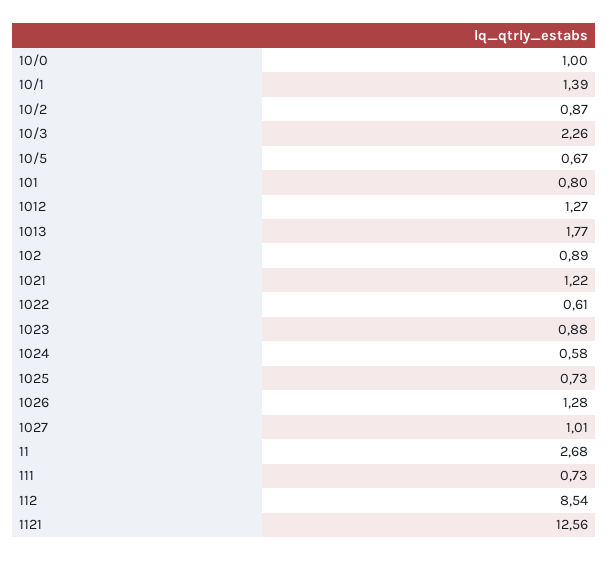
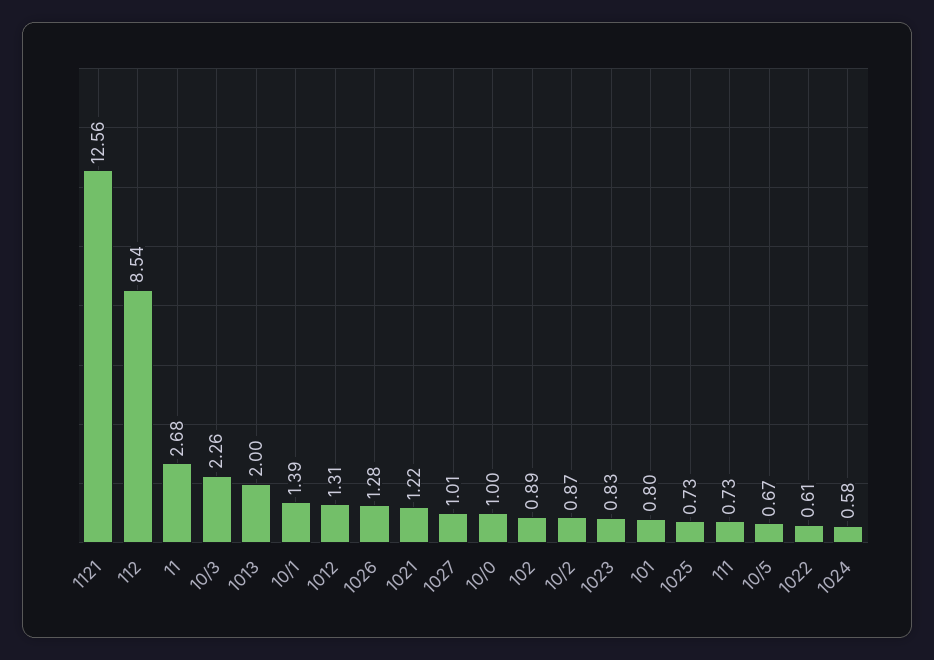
1012: 1.27 -> 1.31
1013: 1.77 -> 2
1023: 0.88 -> 0.83

